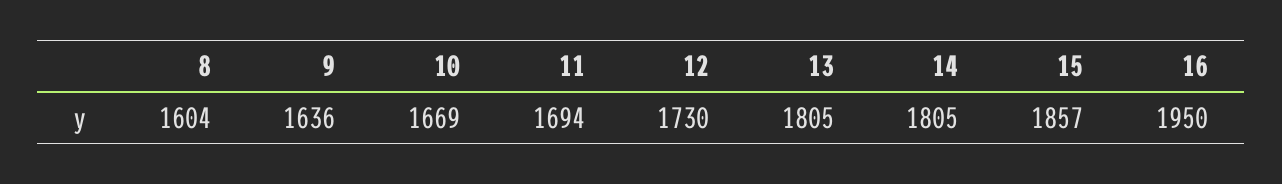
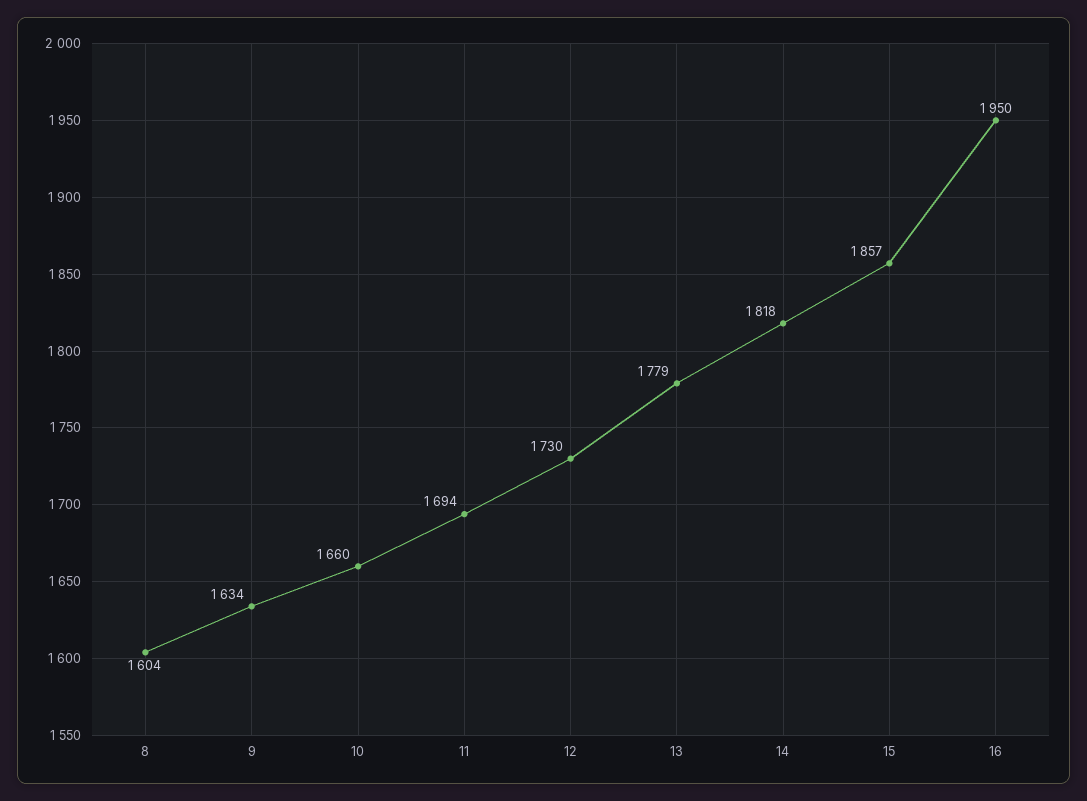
9: 1636 -> 1634
10: 1669 -> 1660
13: 1805 -> 1779
14: 1805 -> 1818

